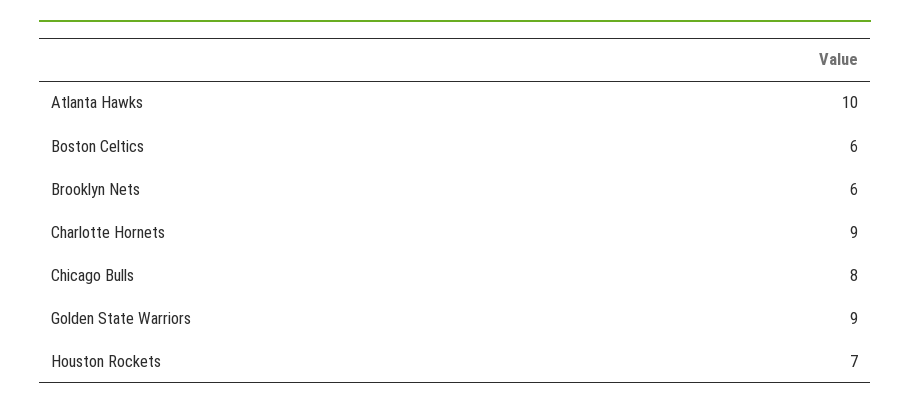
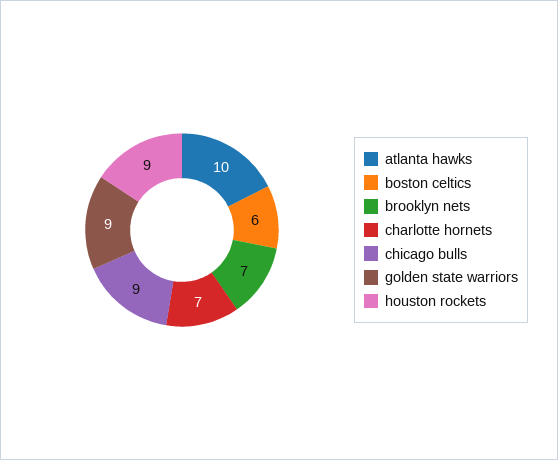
Brooklyn Nets: 6 -> 7
Charlotte Hornets: 9 -> 7
Chicago Bulls: 8 -> 9
Houston Rockets: 7 -> 9

